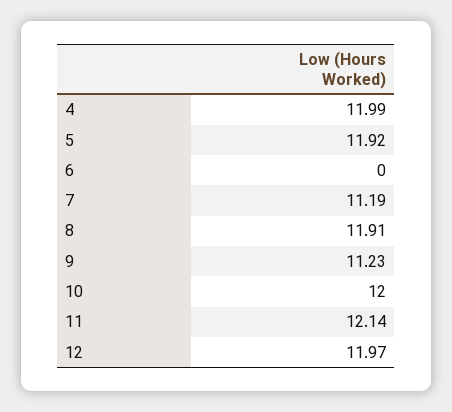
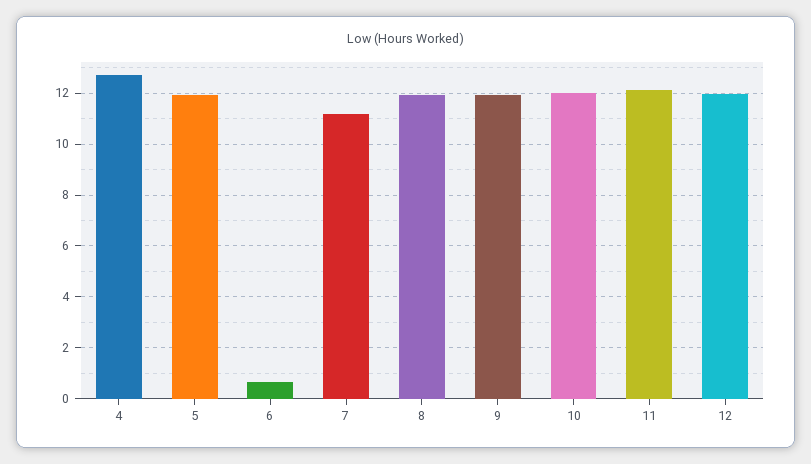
4: 11.99 -> 12.75
6: 0 -> 0.75
9: 11.23 -> 12

